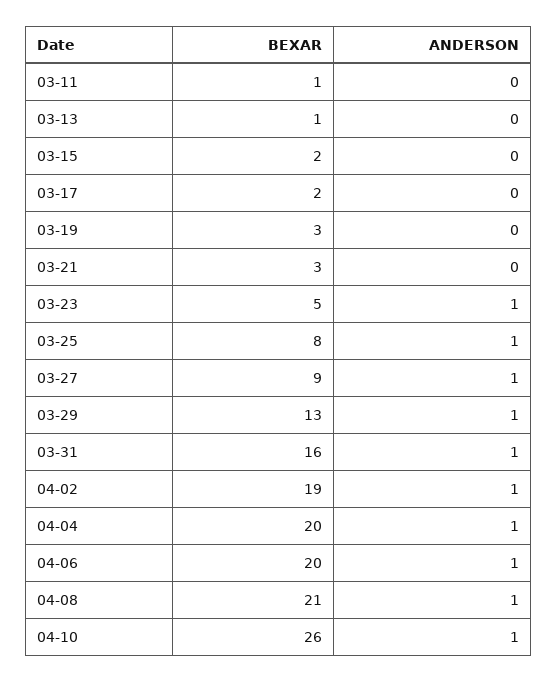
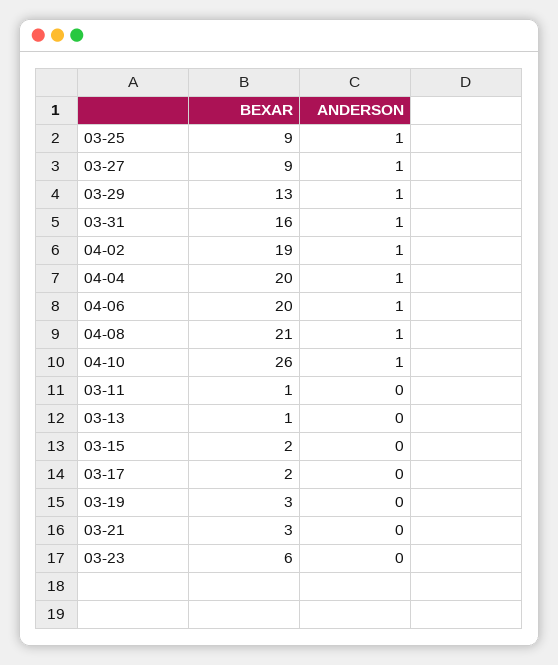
BEXAR, 03-23: 5 -> 6
ANDERSON, 03-23: 1 -> 0
BEXAR, 03-25: 8 -> 9

